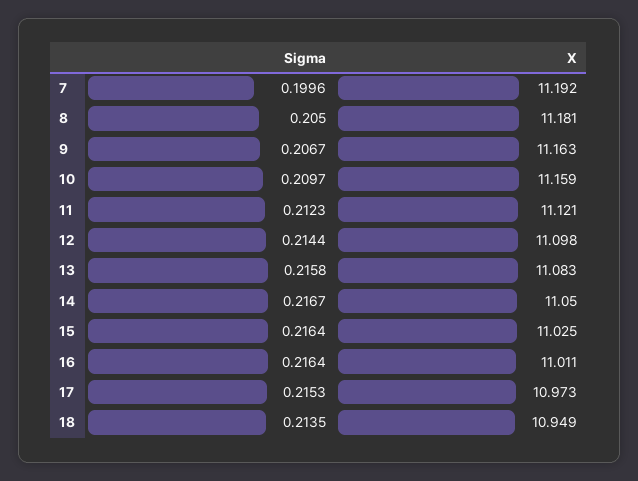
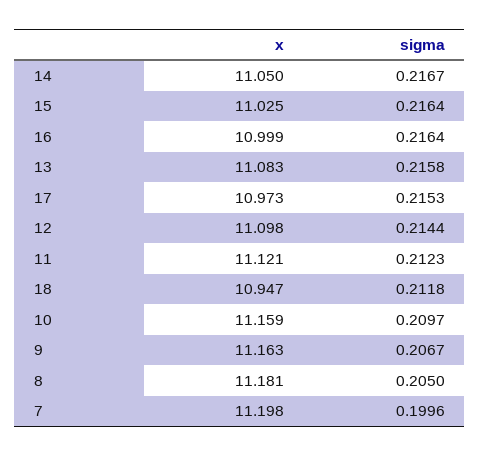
X, 7: 11.192 -> 11.198
X, 16: 11.011 -> 10.999
Sigma, 18: 0.2135 -> 0.2118
X, 18: 10.949 -> 10.947

